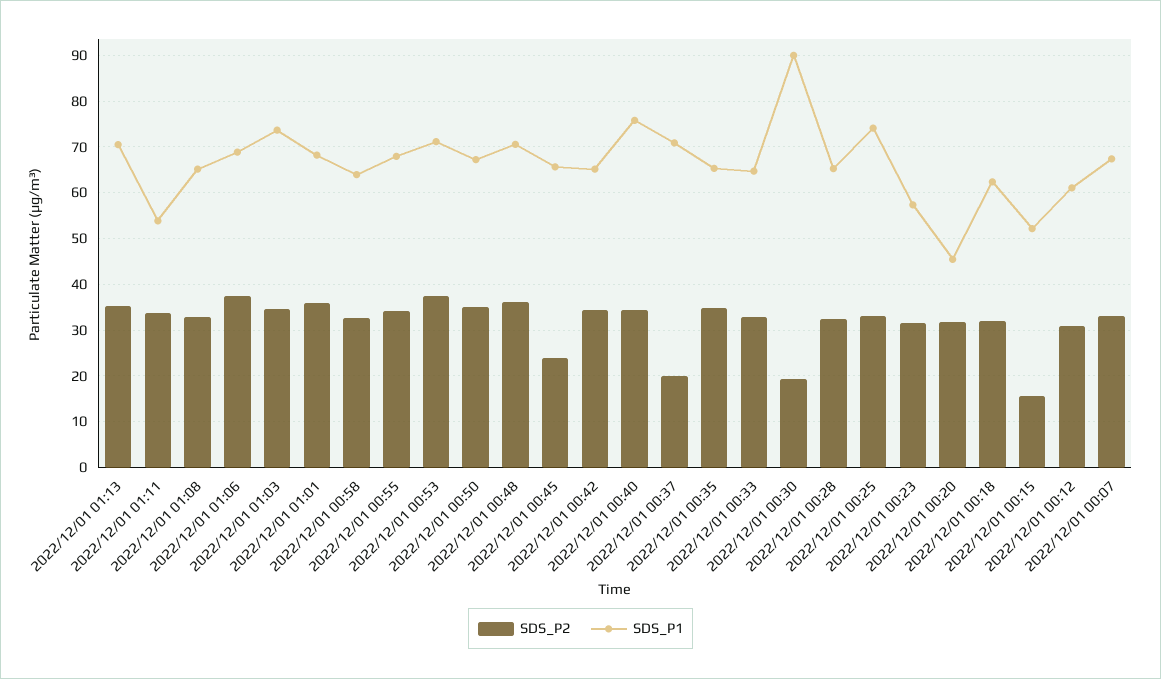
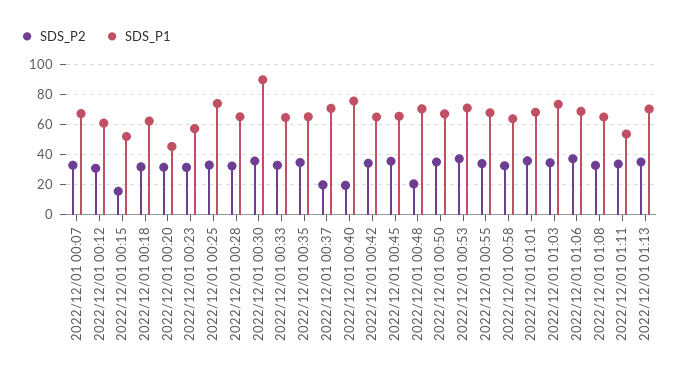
SDS_P2, 2022/12/01 00:48: 36 -> 20
SDS_P2, 2022/12/01 00:45: 24 -> 35
SDS_P2, 2022/12/01 00:40: 34 -> 20
SDS_P2, 2022/12/01 00:30: 20 -> 35

